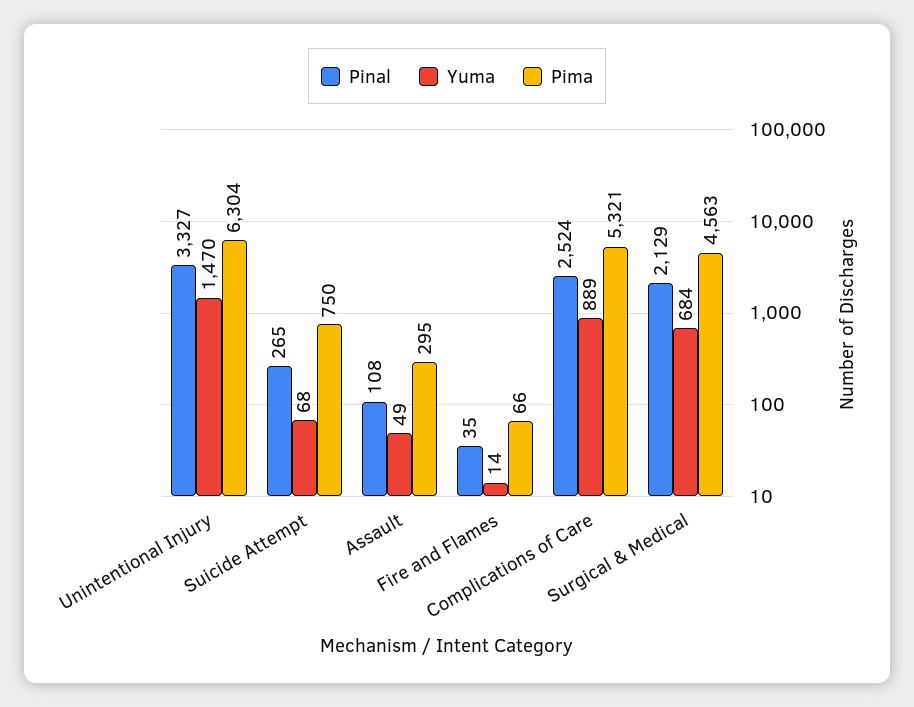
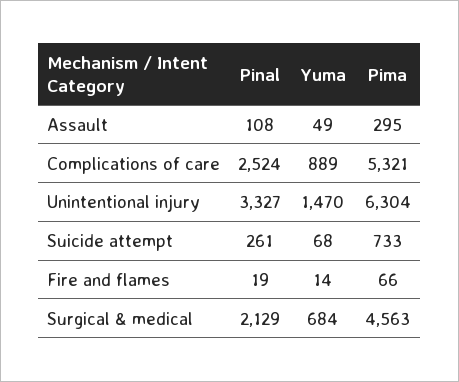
Pinal, Suicide Attempt: 265 -> 261
Pima, Suicide Attempt: 750 -> 733
Pinal, Fire and Flames: 35 -> 19

